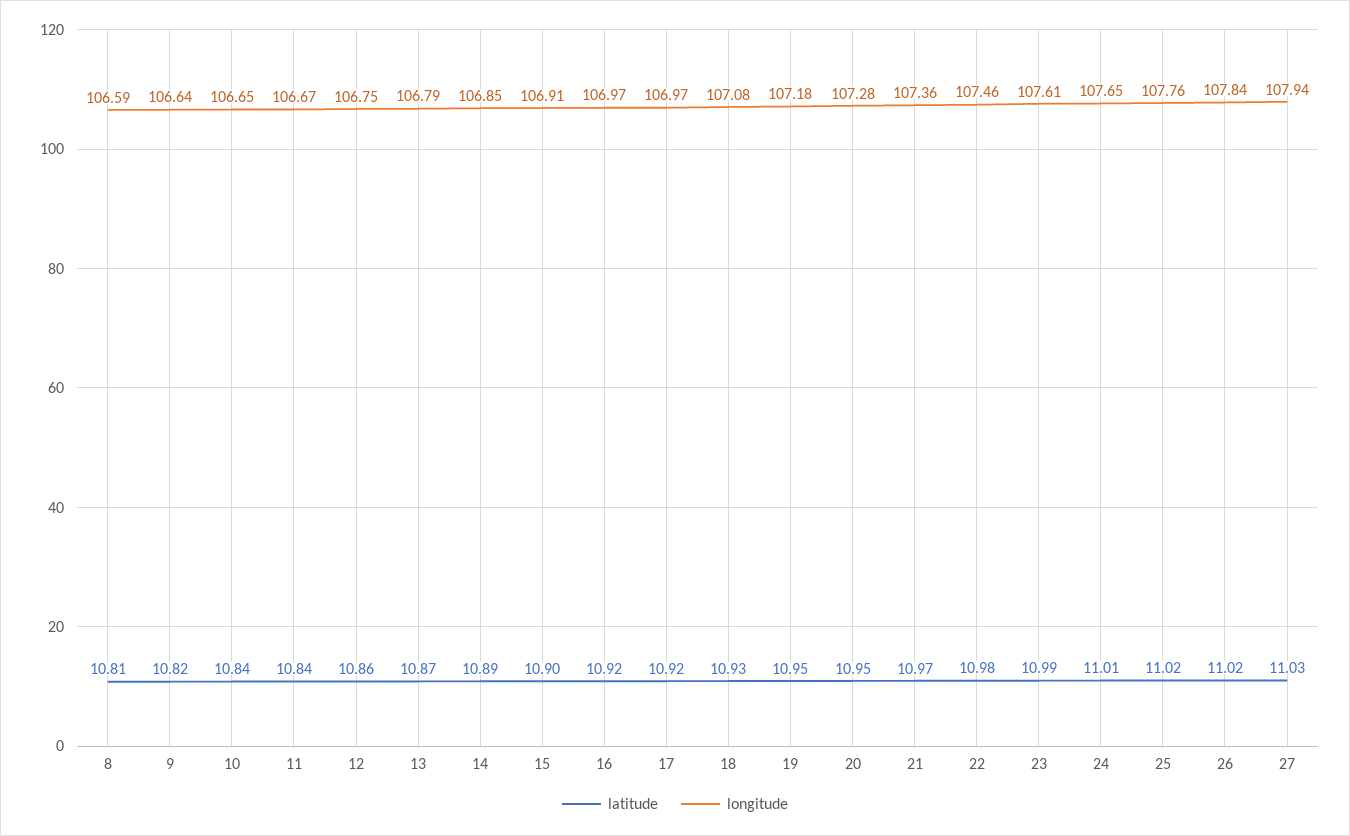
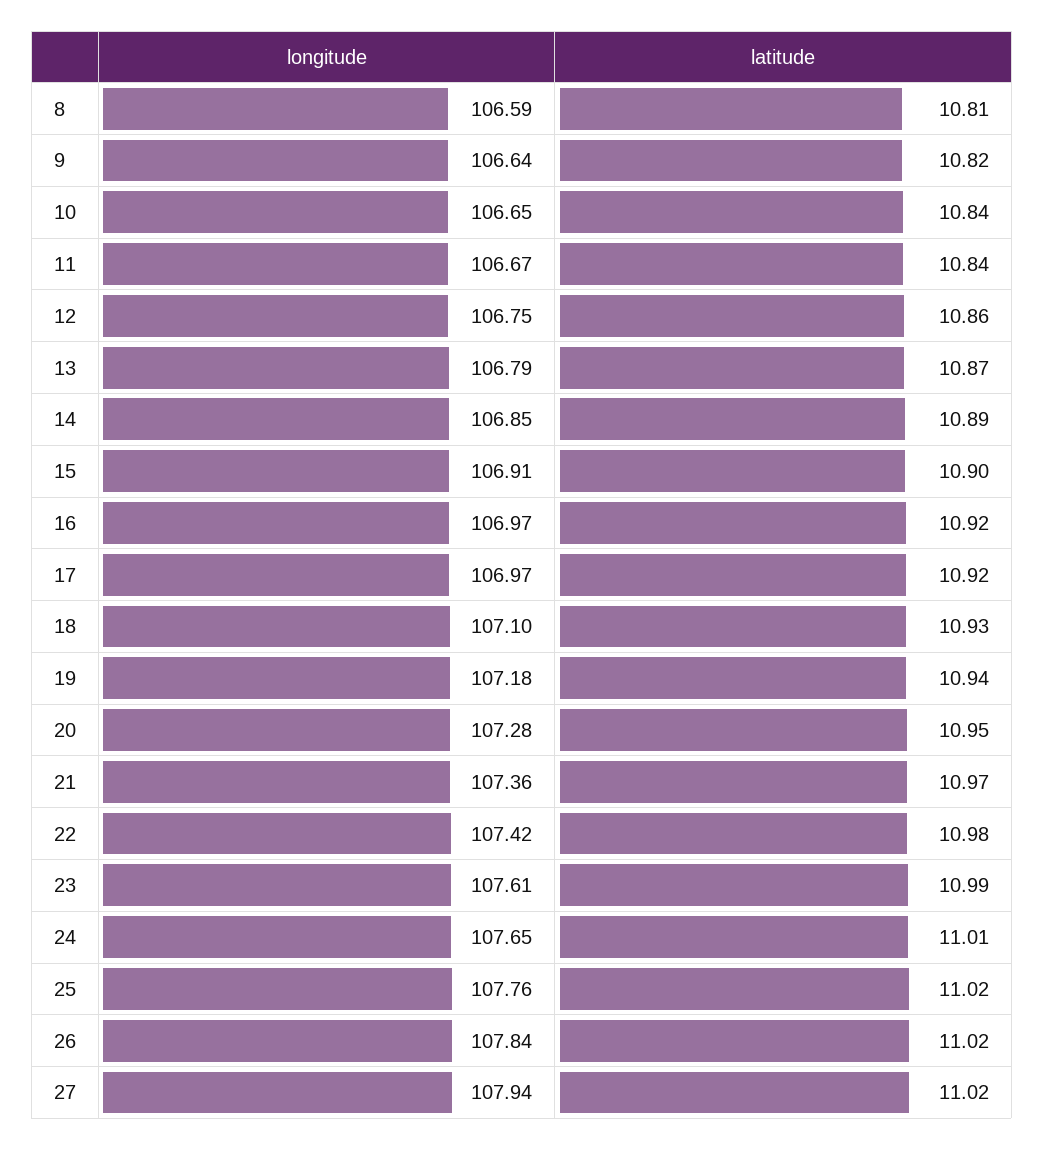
longitude, 18: 107.08 -> 107.1
latitude, 19: 10.95 -> 10.94
longitude, 22: 107.46 -> 107.42
latitude, 27: 11.03 -> 11.02

